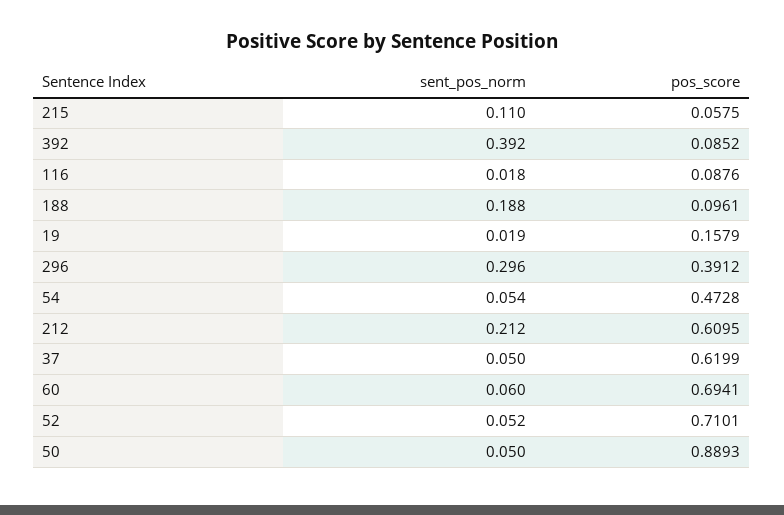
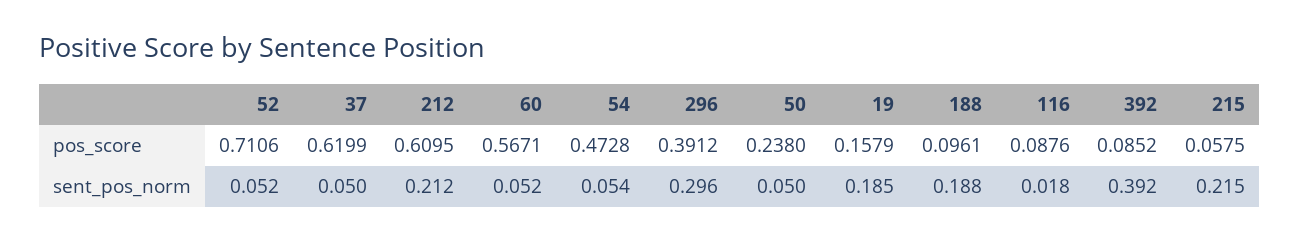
sent_pos_norm, 215: 0.11 -> 0.215
sent_pos_norm, 19: 0.019 -> 0.185
sent_pos_norm, 60: 0.06 -> 0.052
pos_score, 60: 0.6941 -> 0.5671
pos_score, 52: 0.7101 -> 0.7106
pos_score, 50: 0.8893 -> 0.238

